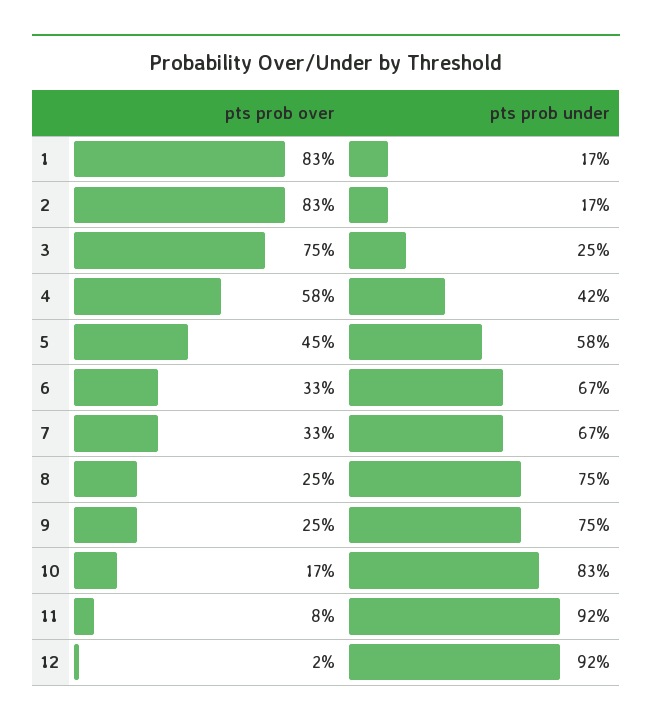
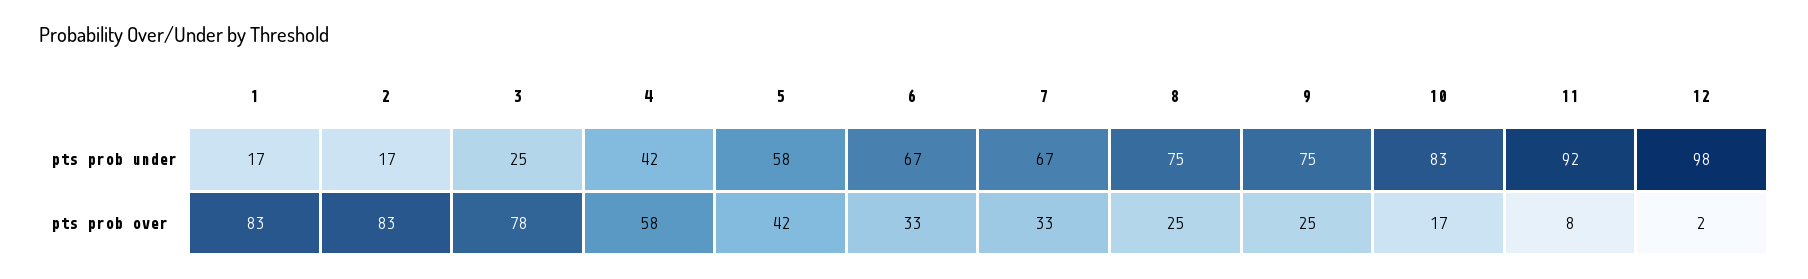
pts prob over, 3: 75 -> 78
pts prob over, 5: 45 -> 42
pts prob under, 12: 92 -> 98

